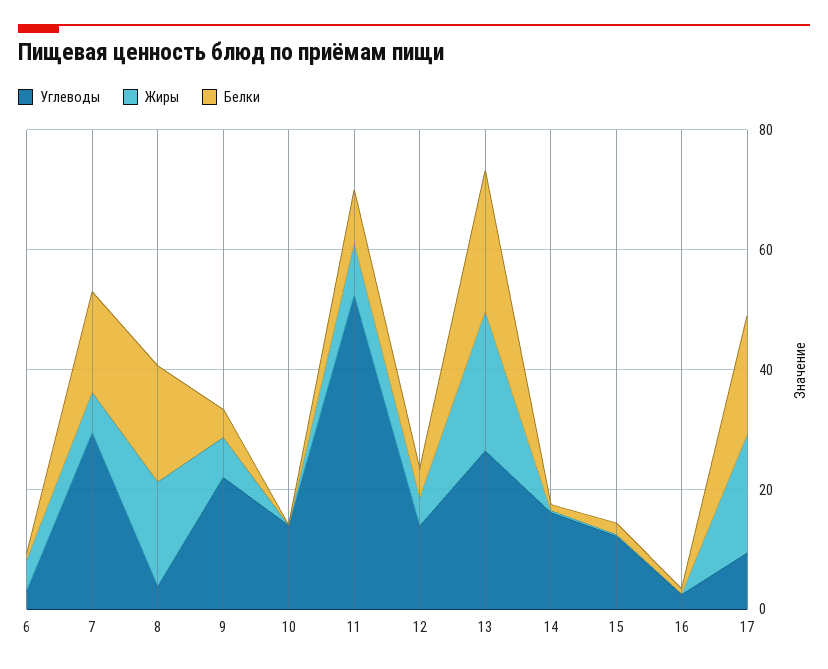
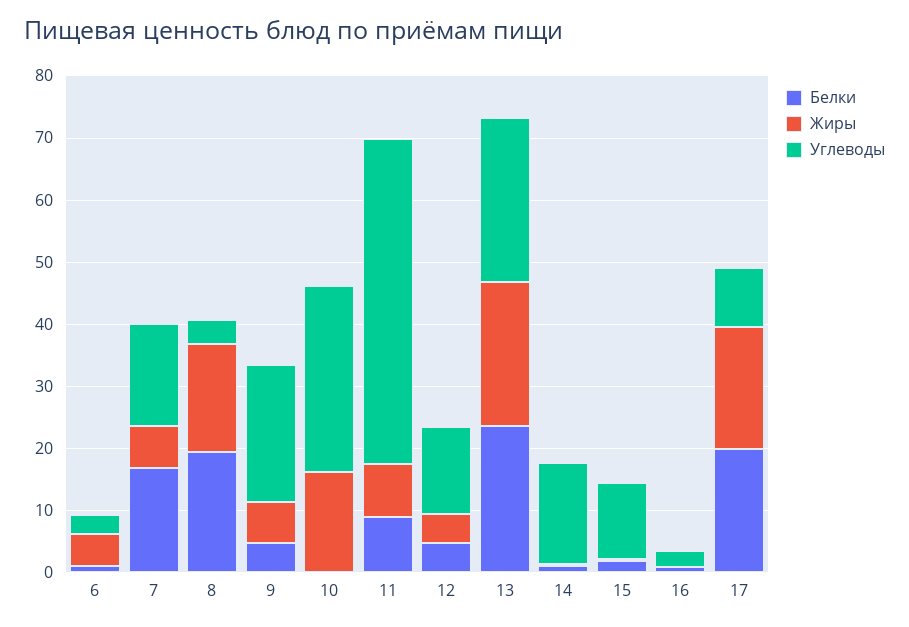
Углеводы, 7: 30 -> 16
Углеводы, 10: 15 -> 30
Жиры, 10: 0 -> 16

